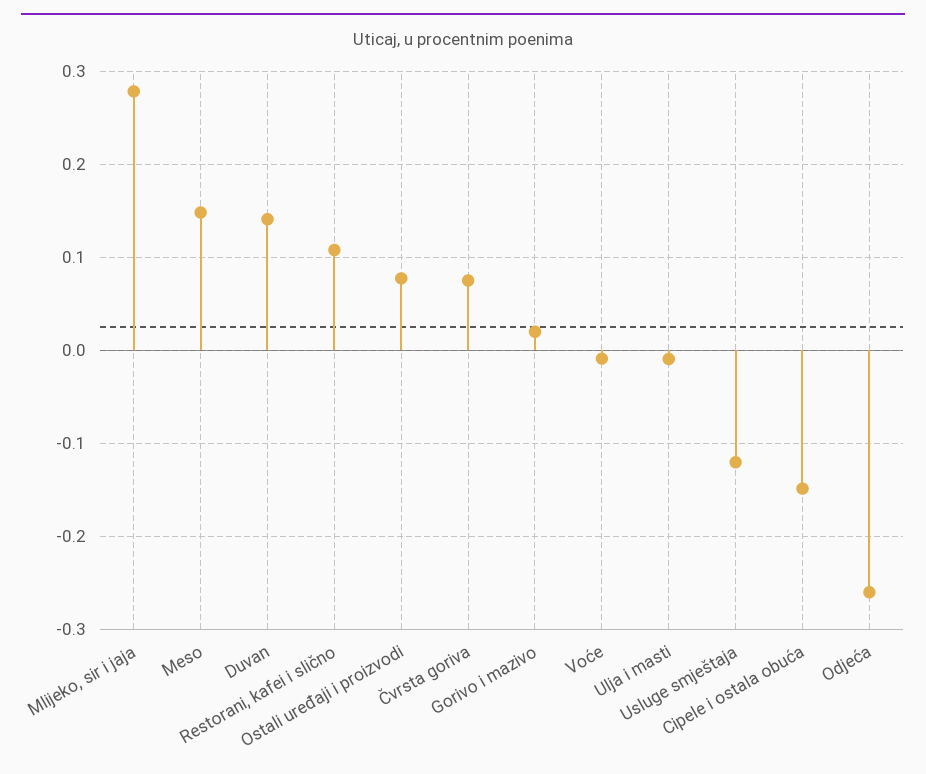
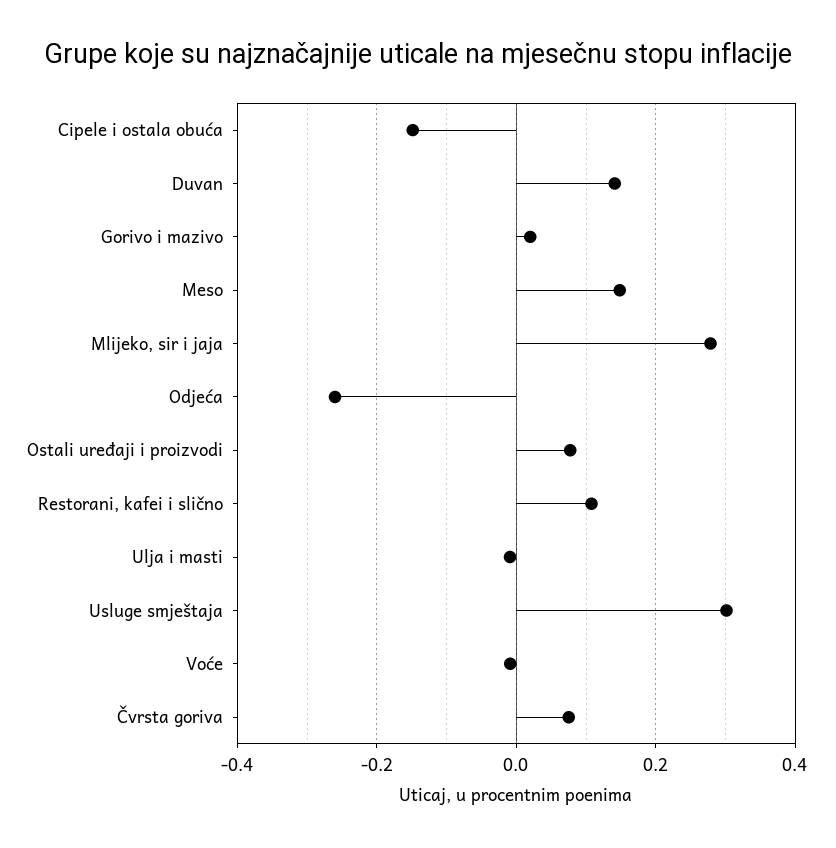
Usluge smještaja: -0.12 -> 0.3

